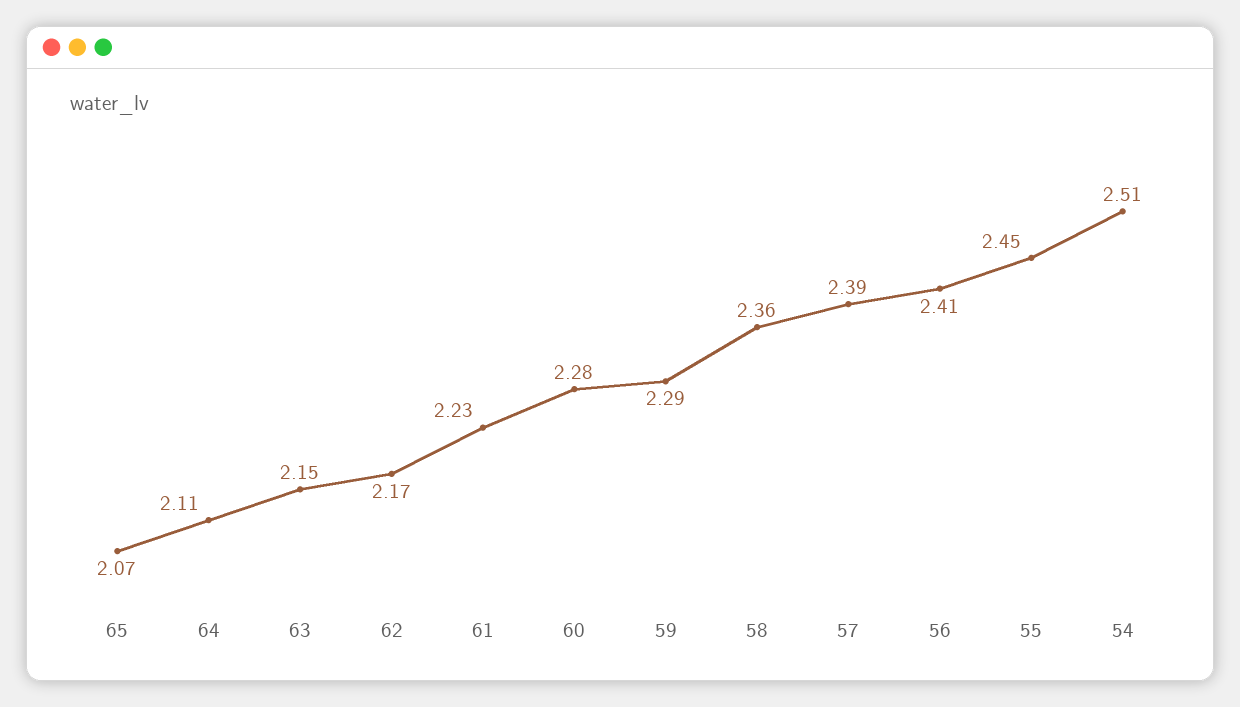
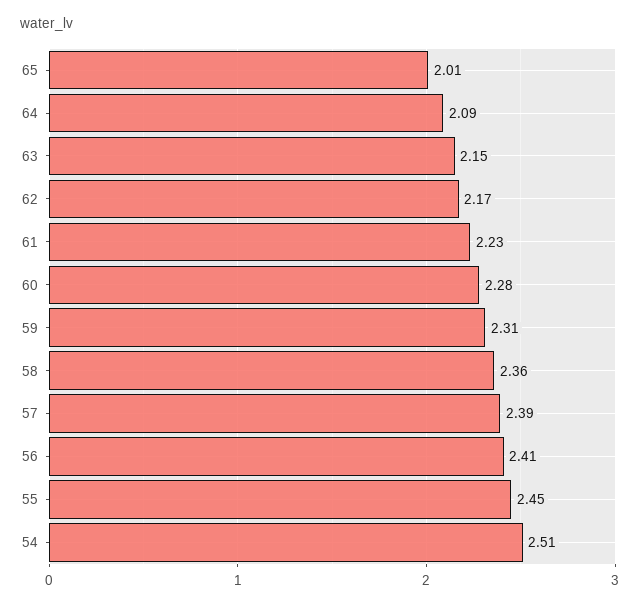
65: 2.07 -> 2.01
64: 2.11 -> 2.09
59: 2.29 -> 2.31

